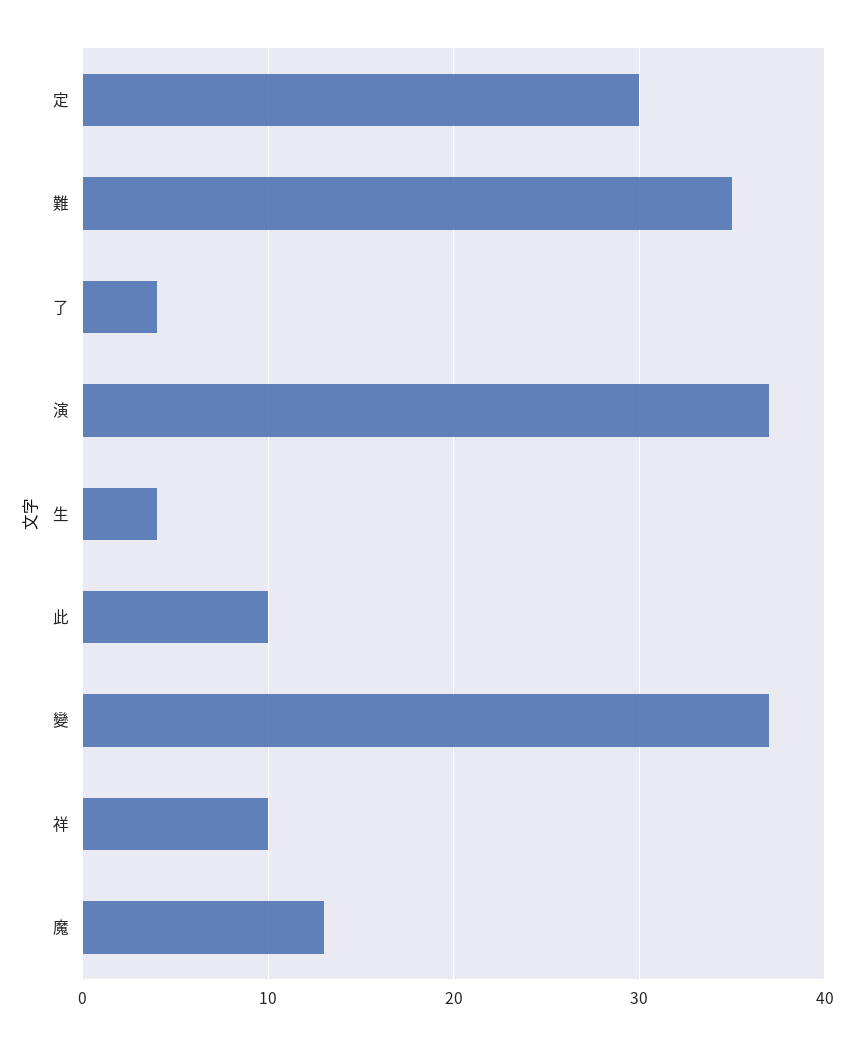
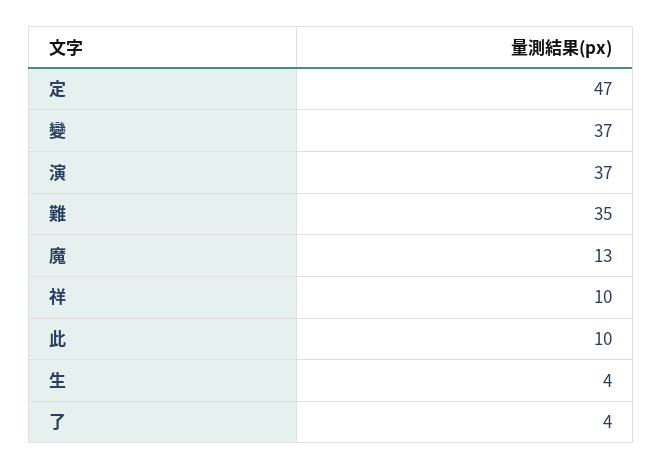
定: 30 -> 47

